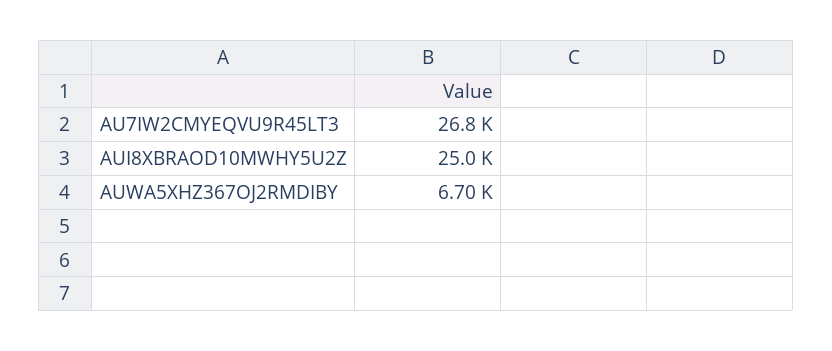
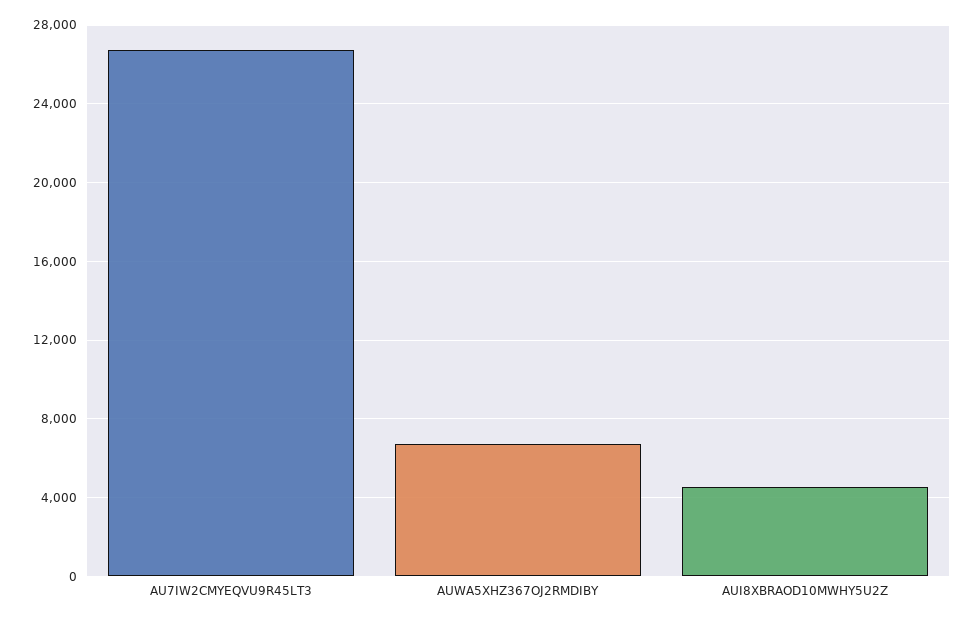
AUI8XBRAOD10MWHY5U2Z: 25000 -> 4500

